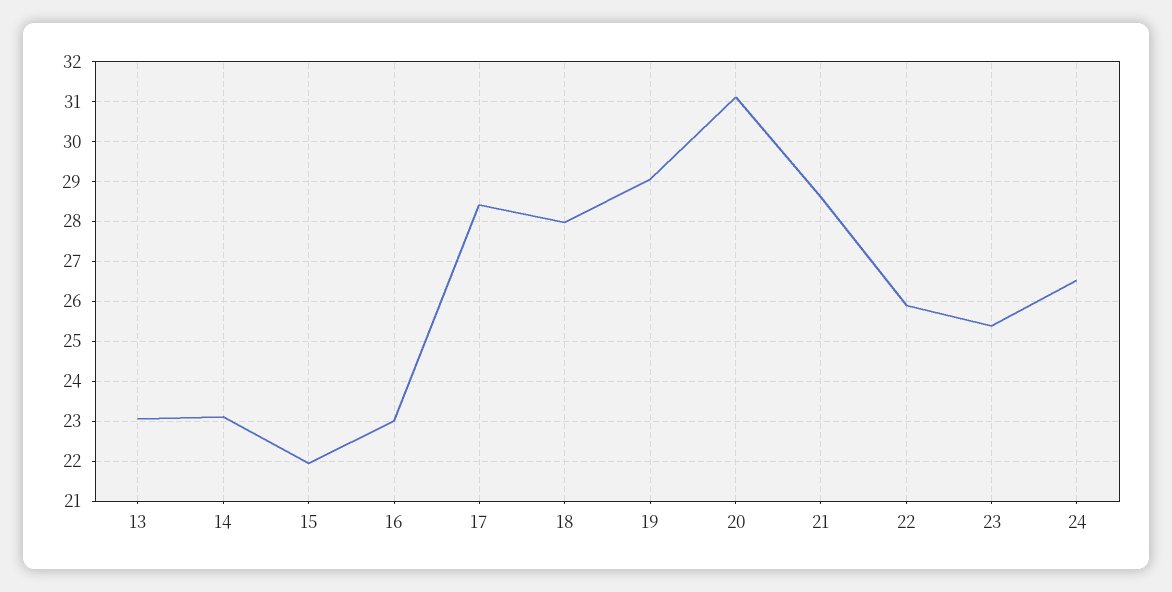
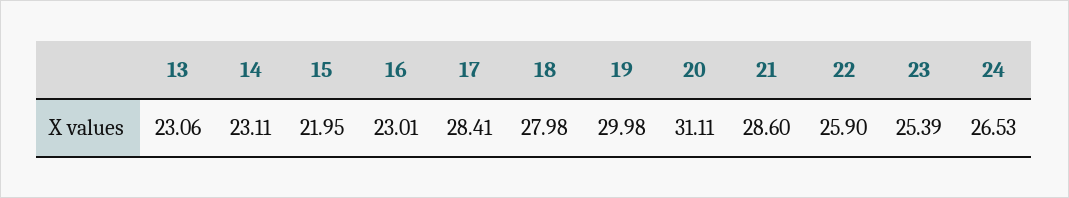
19: 29 -> 29.98

